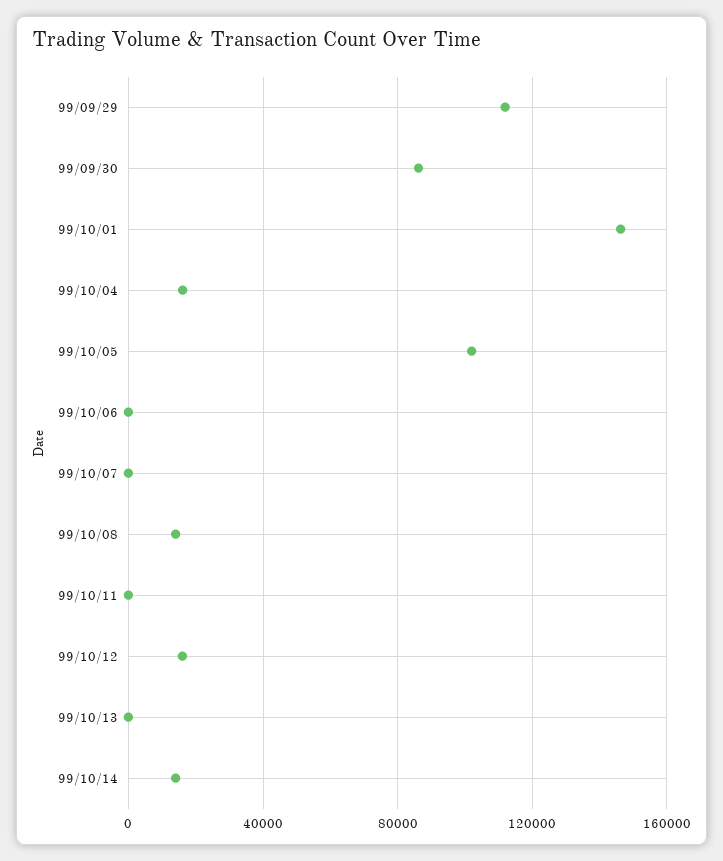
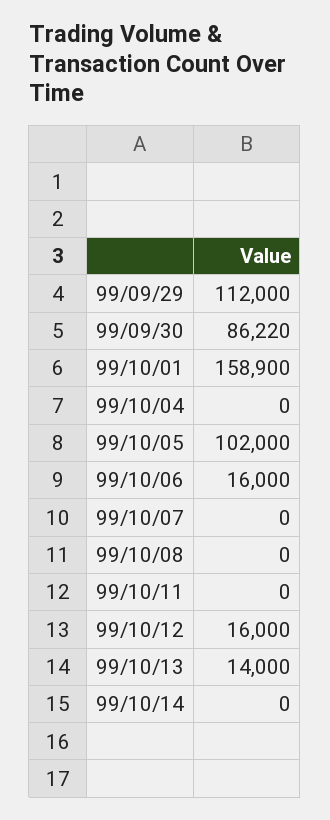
99/10/01: 145000 -> 158900
99/10/04: 15000 -> 0
99/10/06: 0 -> 16000
99/10/08: 15000 -> 0
99/10/13: 0 -> 14000
99/10/14: 15000 -> 0

